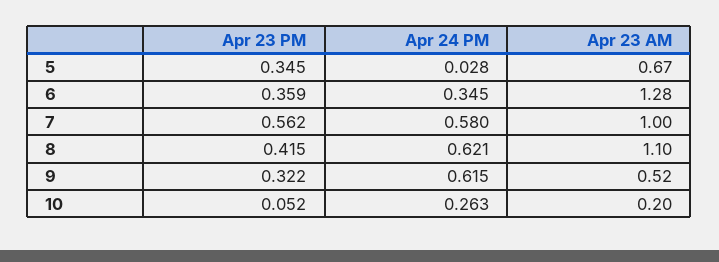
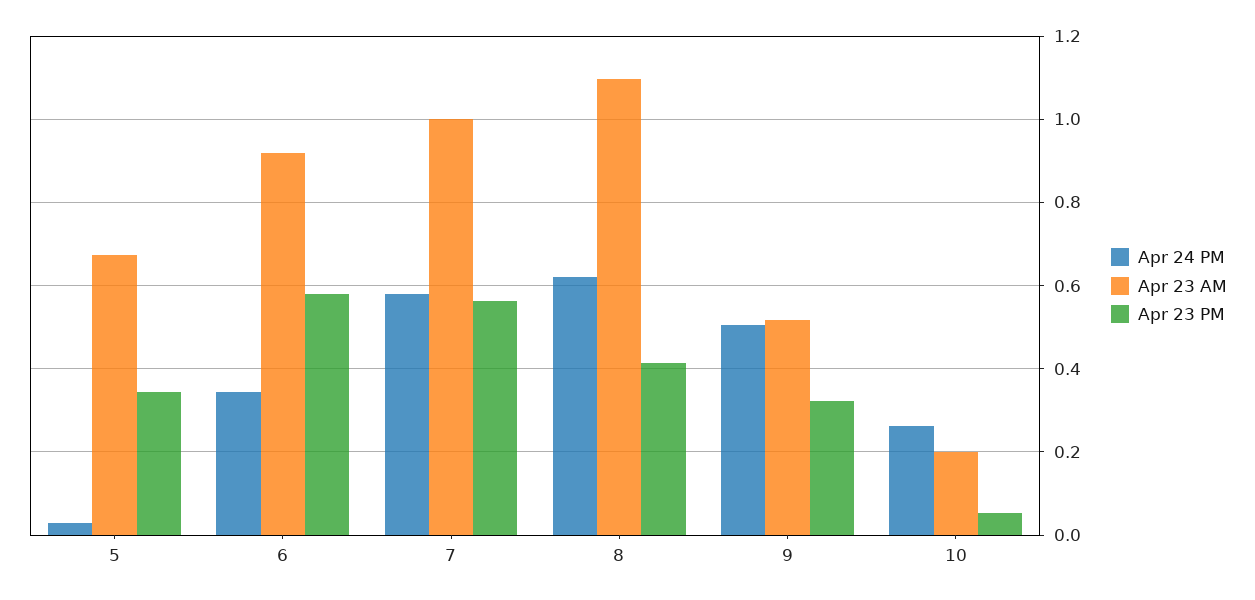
Apr 23 PM, 6: 0.359 -> 0.58
Apr 23 AM, 6: 1.28 -> 0.92
Apr 24 PM, 9: 0.615 -> 0.5

